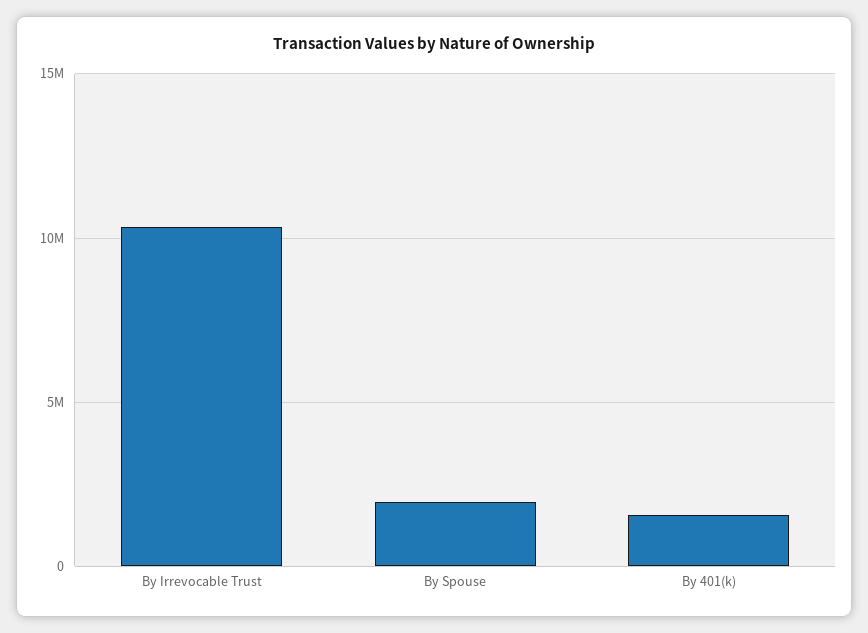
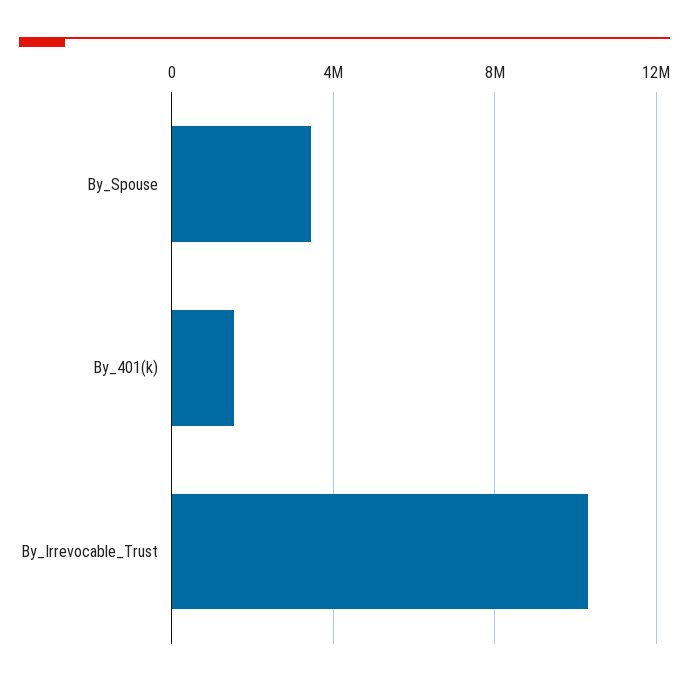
By Spouse: 2000000 -> 3500000

